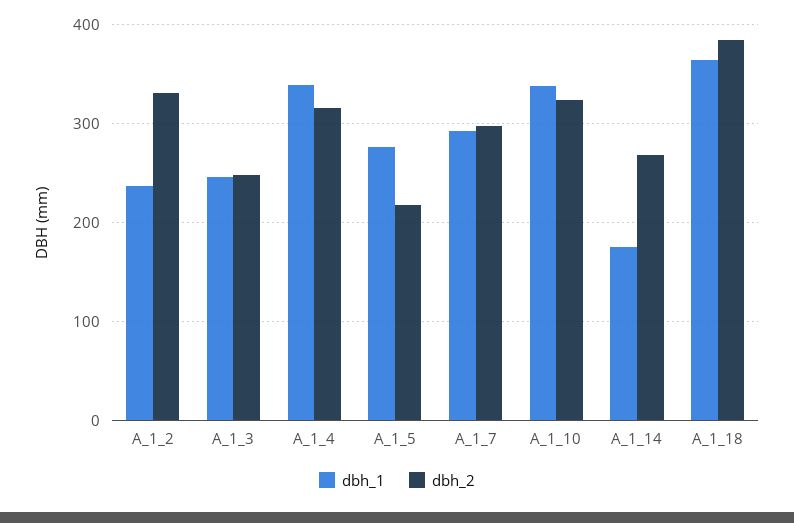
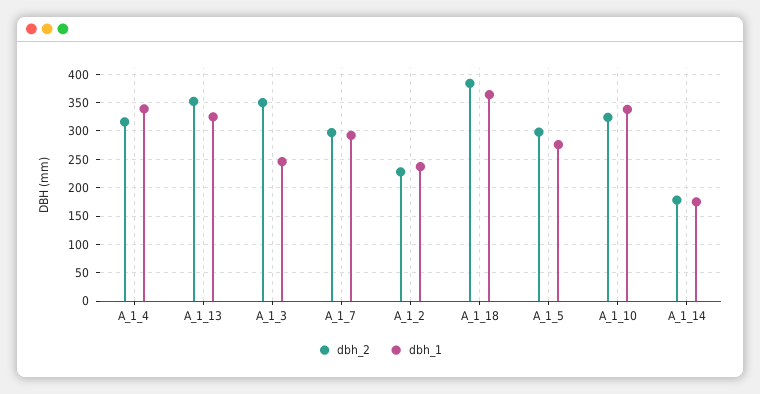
dbh_2, A_1_2: 330 -> 225
dbh_2, A_1_3: 250 -> 350
dbh_2, A_1_5: 220 -> 300
dbh_2, A_1_14: 270 -> 175
dbh_2, A_1_13: none -> 350
dbh_1, A_1_13: none -> 325

